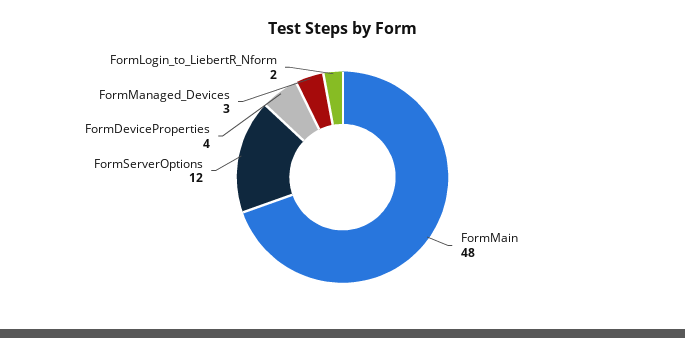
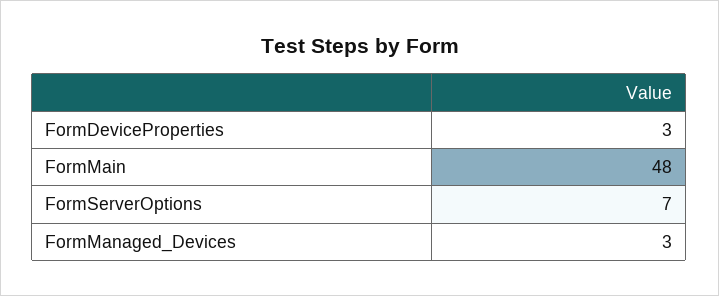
FormServerOptions: 12 -> 7
FormDeviceProperties: 4 -> 3
FormLogin_to_LiebertR_Nform: 2 -> none

